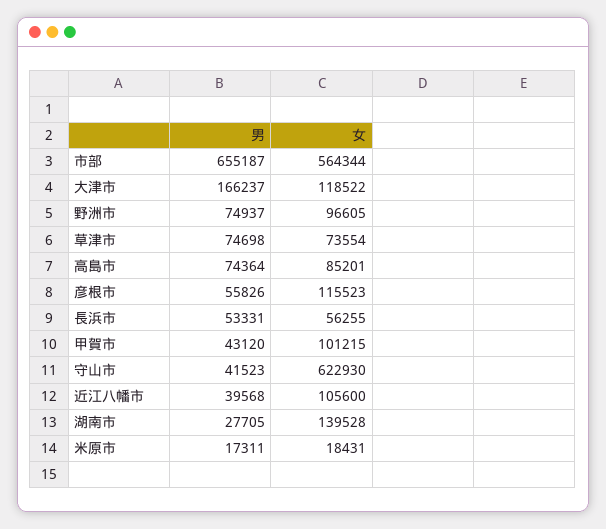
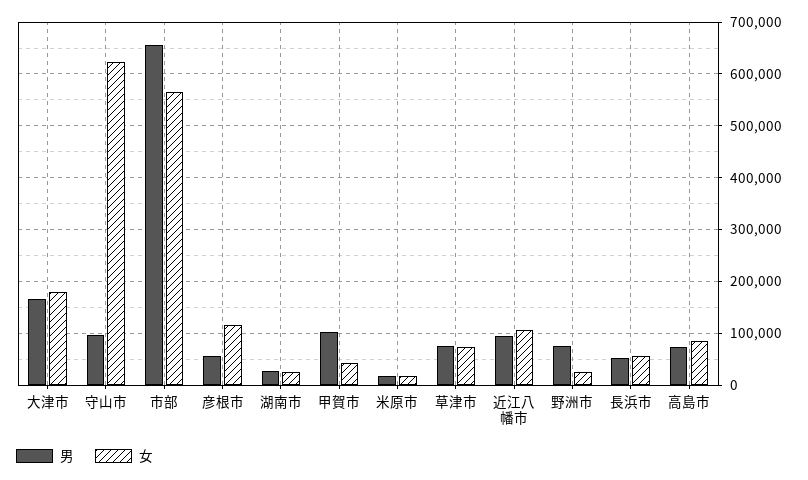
女, 大津市: 118522 -> 180000
女, 野洲市: 96605 -> 20000
男, 甲賀市: 43120 -> 100000
女, 甲賀市: 101215 -> 40000
男, 守山市: 41523 -> 100000
男, 近江八幡市: 39568 -> 100000
女, 湖南市: 139528 -> 20000

